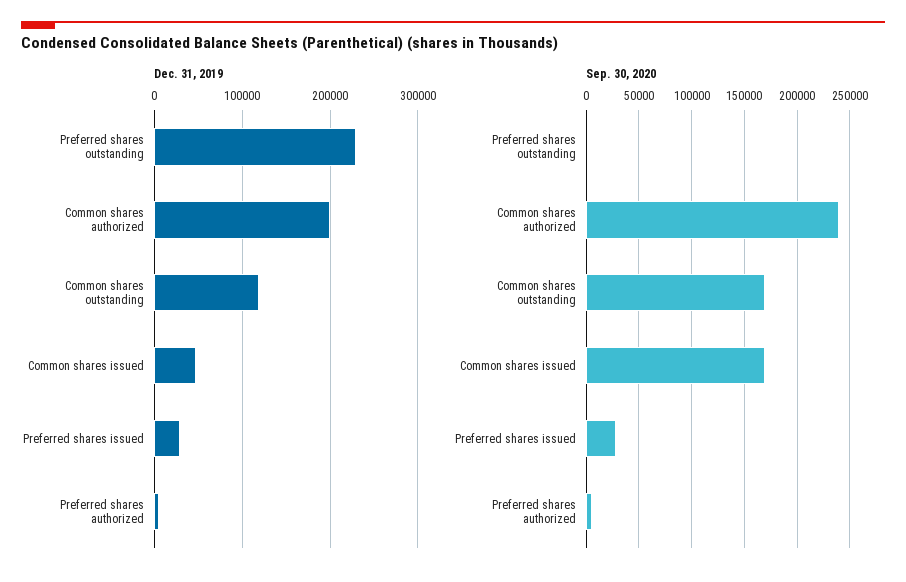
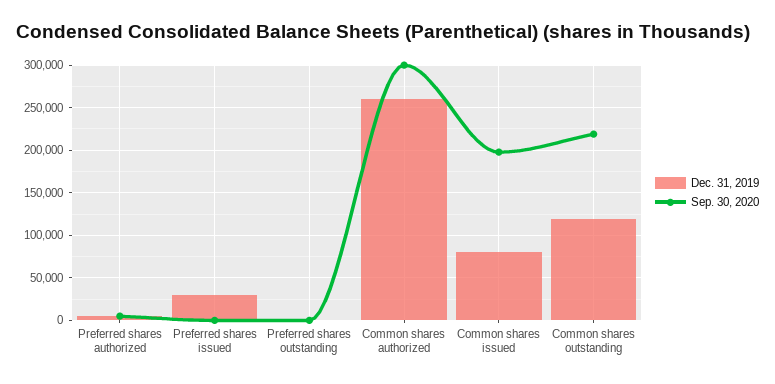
Dec. 31, 2019, Preferred shares outstanding: 230000 -> 0
Dec. 31, 2019, Common shares authorized: 200000 -> 260000
Dec. 31, 2019, Common shares issued: 50000 -> 80000
Sep. 30, 2020, Common shares authorized: 240000 -> 300000
Sep. 30, 2020, Common shares outstanding: 170000 -> 220000
Sep. 30, 2020, Common shares issued: 170000 -> 200000
Sep. 30, 2020, Preferred shares issued: 30000 -> 0

